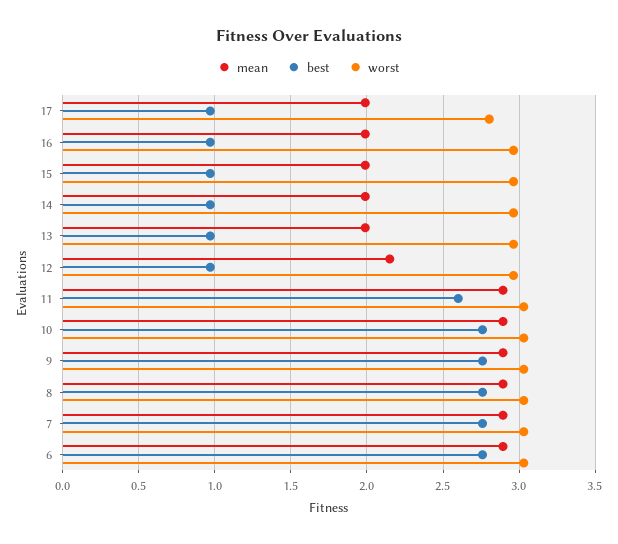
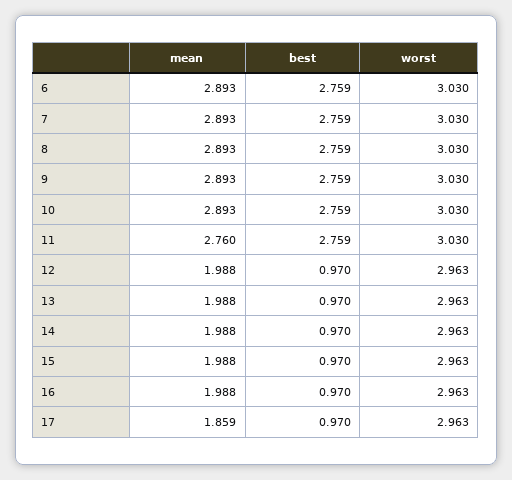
mean, 17: 2 -> 1.859
worst, 17: 2.8 -> 2.963
mean, 12: 2.15 -> 1.988
mean, 11: 2.9 -> 2.76
best, 11: 2.6 -> 2.759

